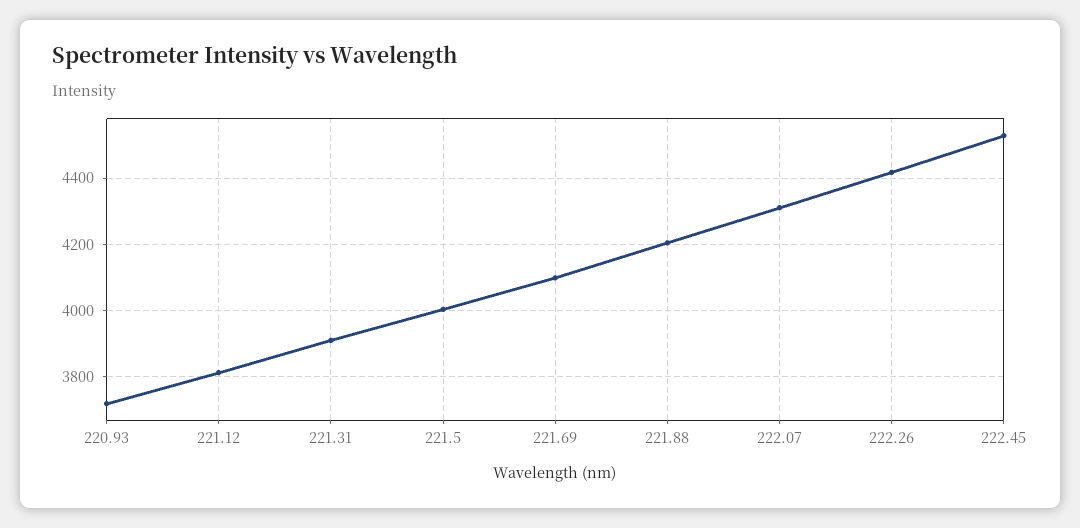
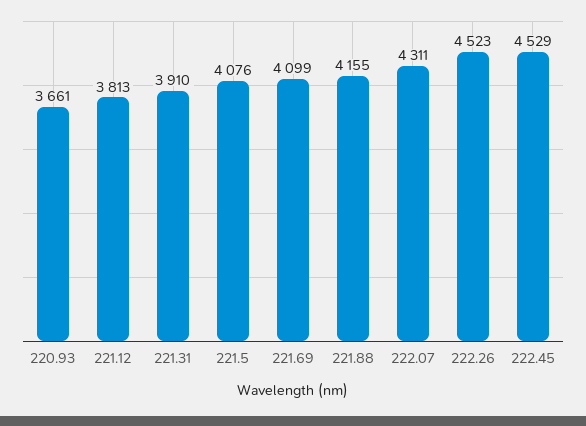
220.93: 3720 -> 3661
221.5: 4000 -> 4076
221.88: 4200 -> 4155
222.26: 4420 -> 4523

